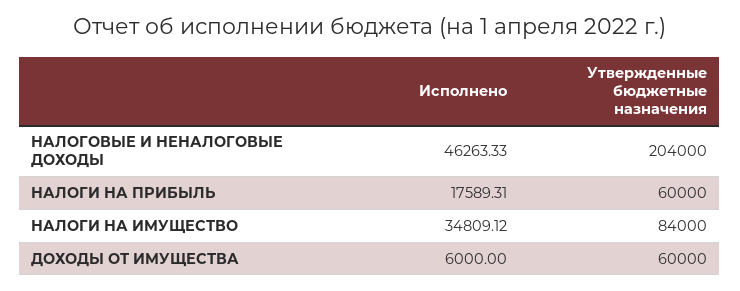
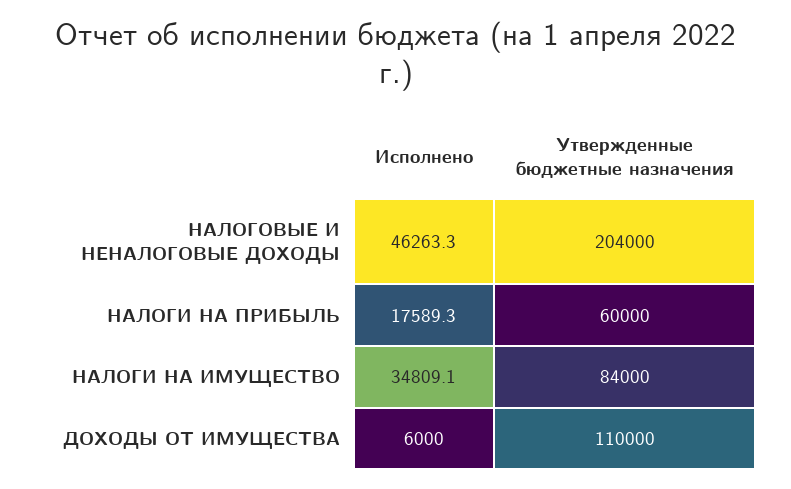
Утвержденные бюджетные назначения, ДОХОДЫ ОТ ИМУЩЕСТВА: 60000 -> 110000

